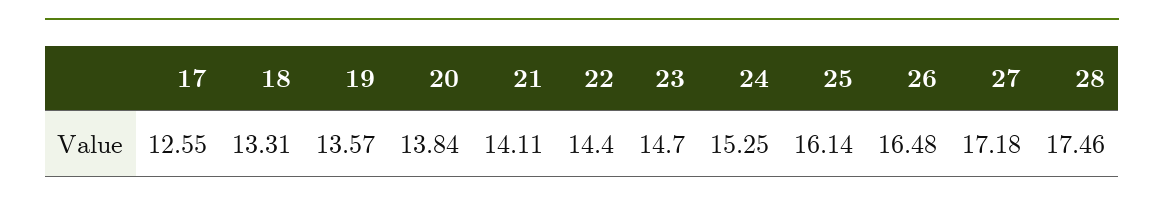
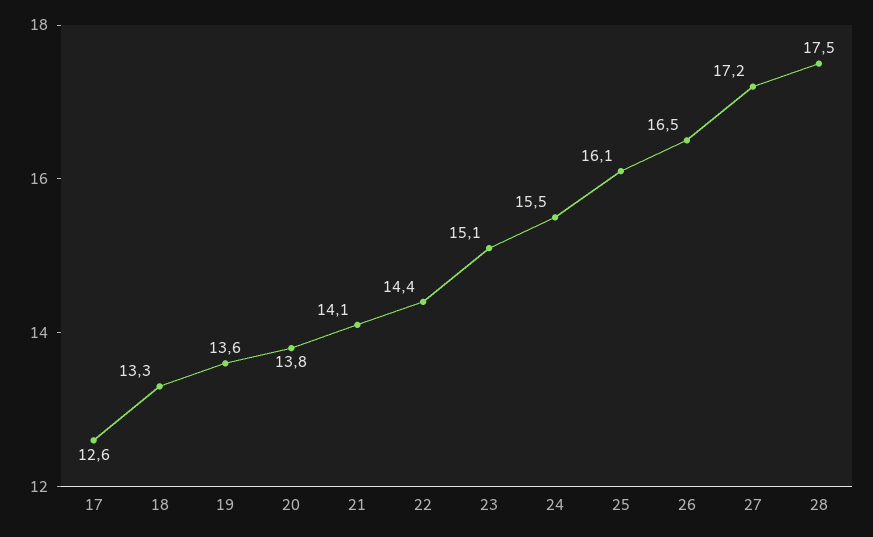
23: 14.7 -> 15.1
24: 15.25 -> 15.5

